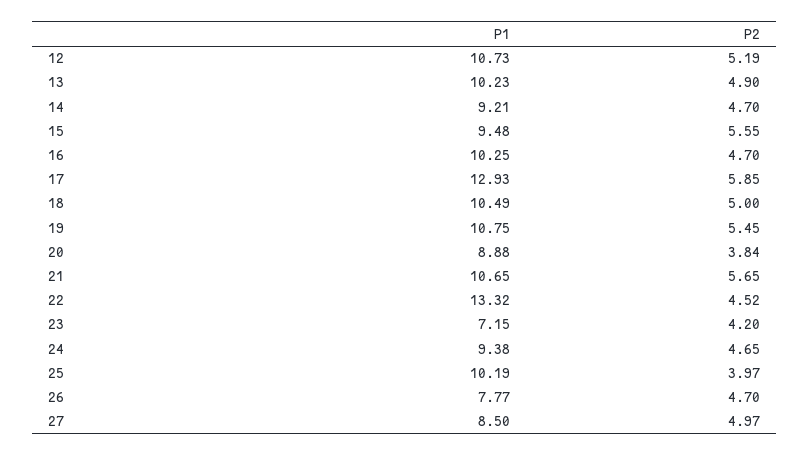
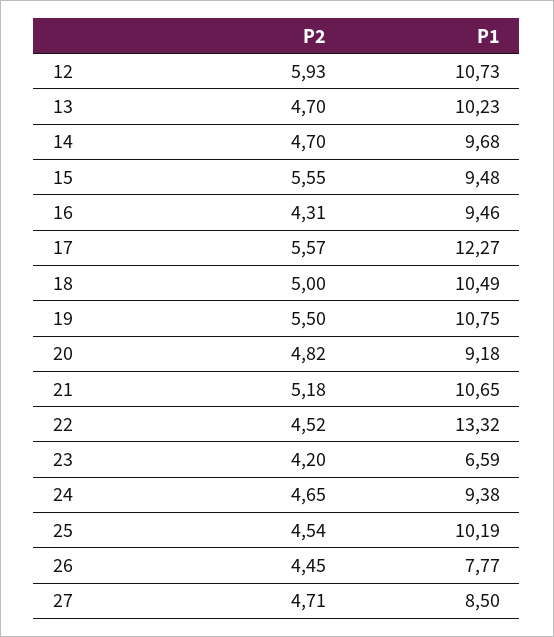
P2, 12: 5.19 -> 5.93
P2, 13: 4.9 -> 4.7
P1, 14: 9.21 -> 9.68
P1, 16: 10.25 -> 9.46
P2, 16: 4.7 -> 4.31
P1, 17: 12.93 -> 12.27
P2, 17: 5.85 -> 5.57
P2, 19: 5.45 -> 5.5
P1, 20: 8.88 -> 9.18
P2, 20: 3.84 -> 4.82
P2, 21: 5.65 -> 5.18
P1, 23: 7.15 -> 6.59
P2, 25: 3.97 -> 4.54
P2, 26: 4.7 -> 4.45
P2, 27: 4.97 -> 4.71

